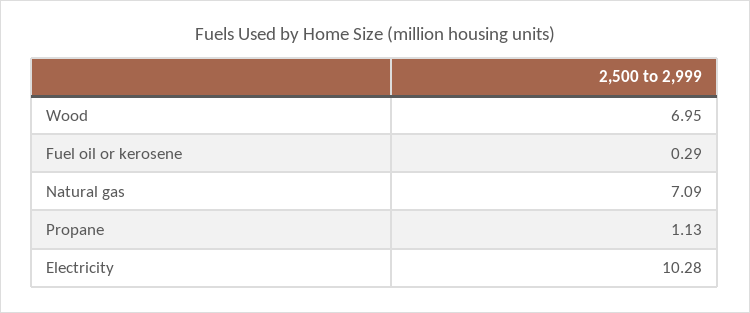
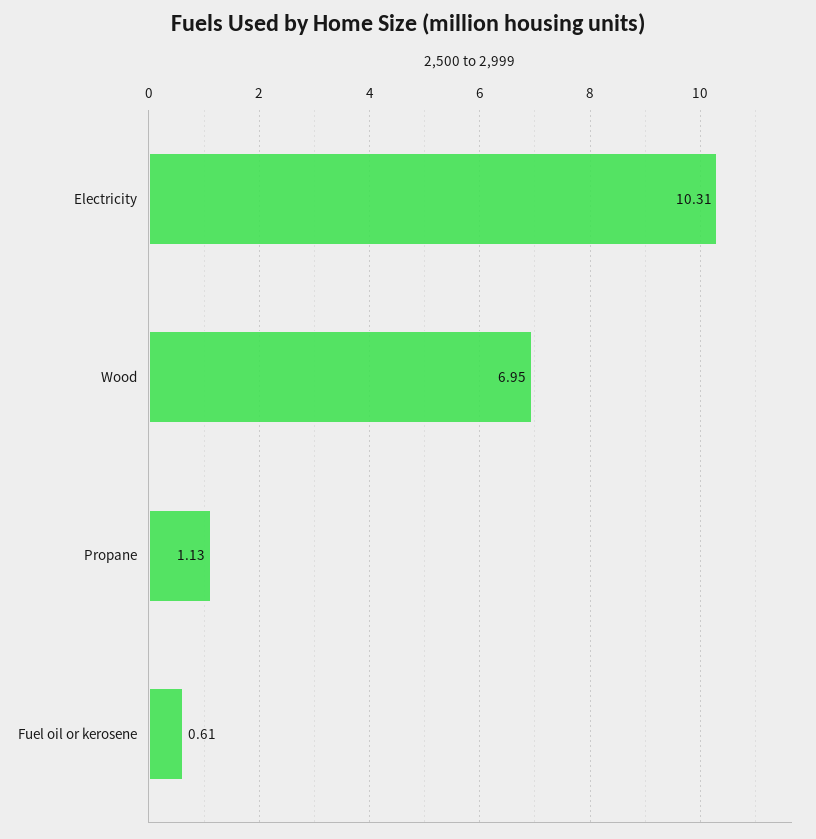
Fuel oil or kerosene: 0.29 -> 0.61
Natural gas: 7.09 -> none
Electricity: 10.28 -> 10.31

